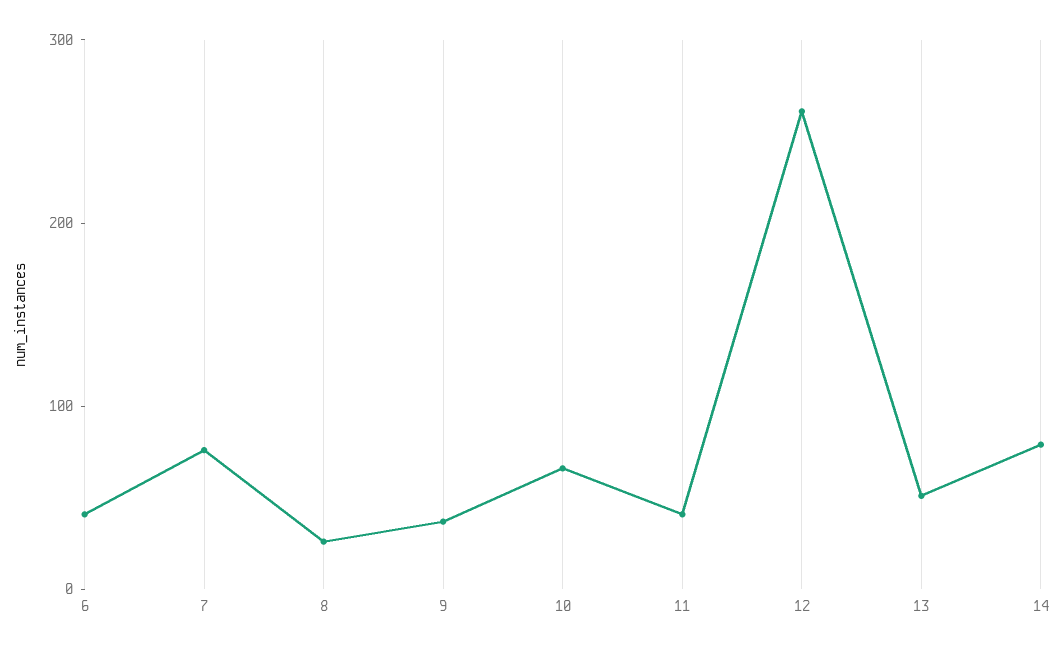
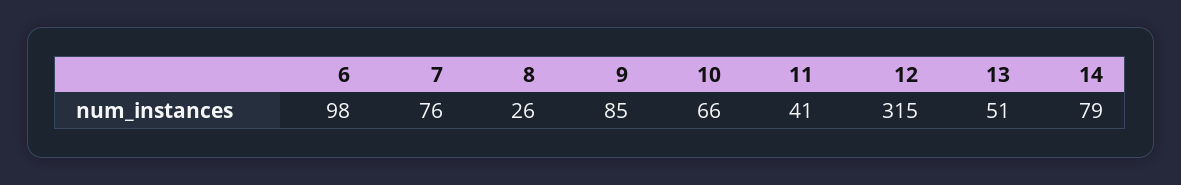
6: 40 -> 98
9: 40 -> 85
12: 260 -> 315

